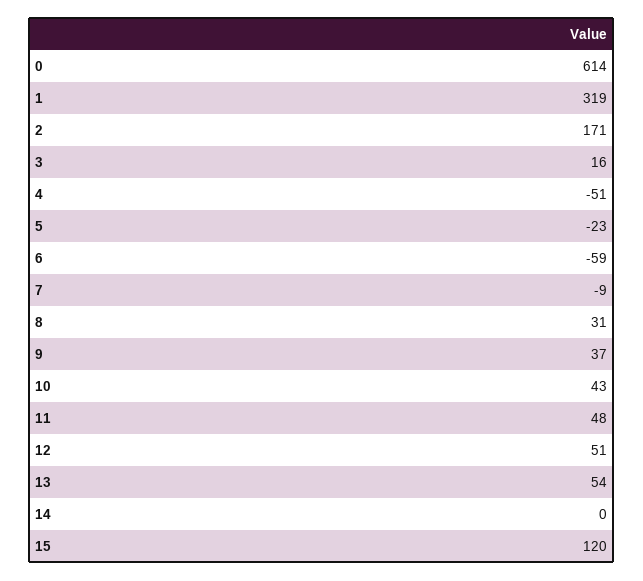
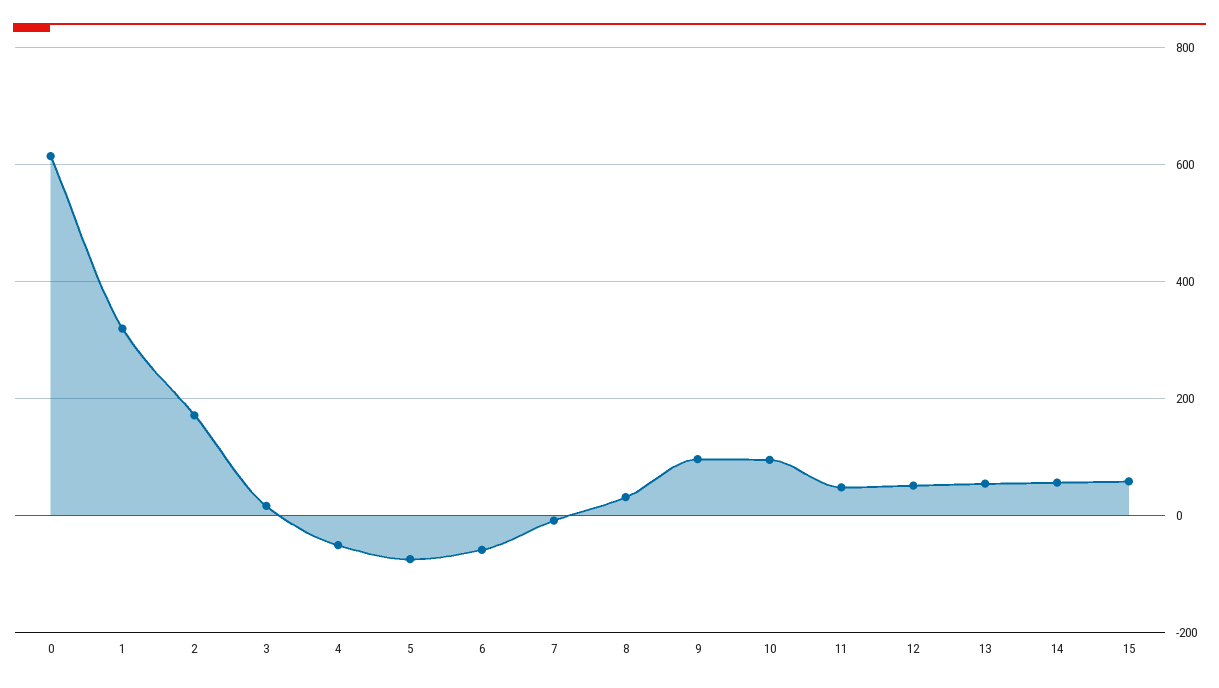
5: -23 -> -80
9: 37 -> 100
10: 43 -> 100
14: 0 -> 60
15: 120 -> 60

